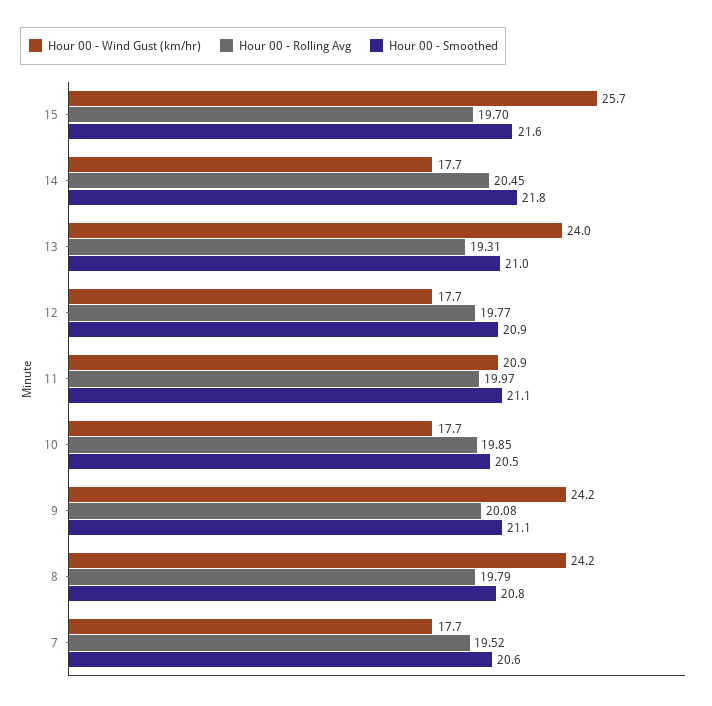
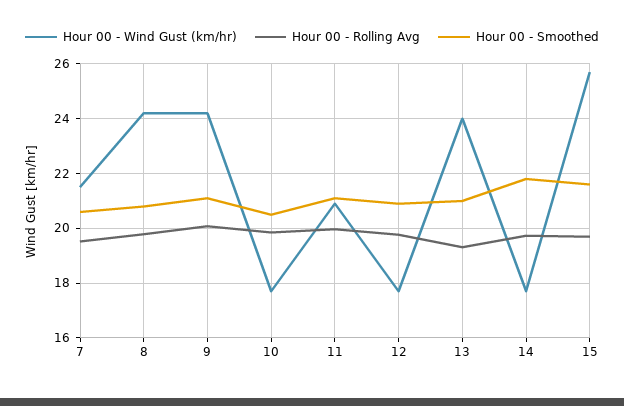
Hour 00 - Rolling Avg, 14: 20.45 -> 19.75
Hour 00 - Wind Gust (km/hr), 7: 17.7 -> 21.5

